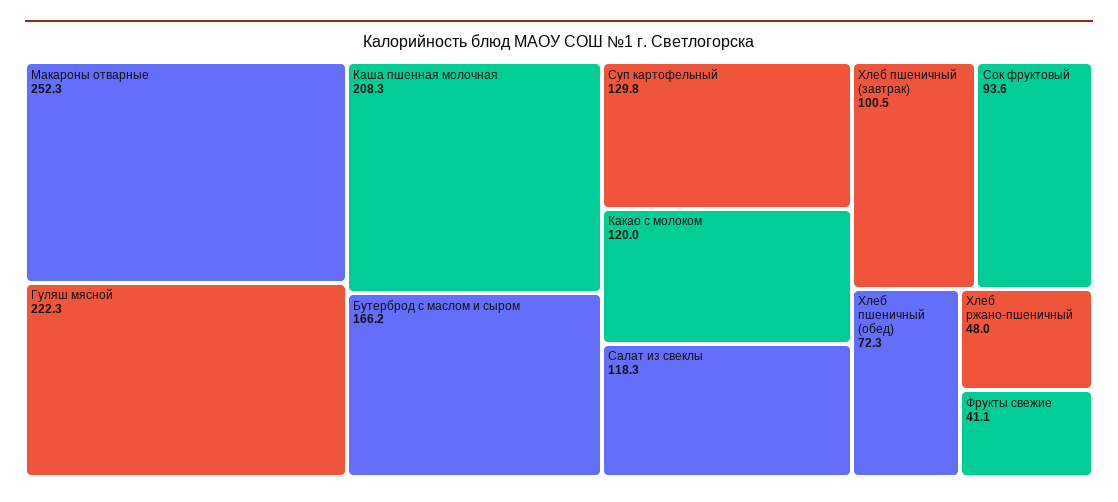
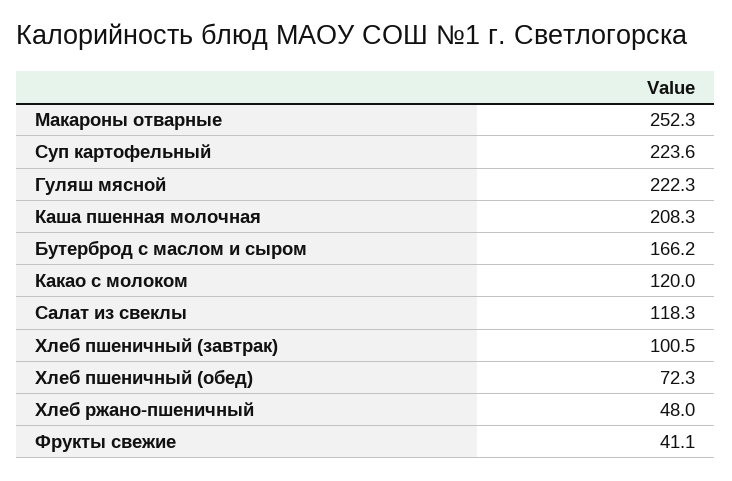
Суп картофельный: 129.8 -> 223.6
Сок фруктовый: 93.6 -> none

